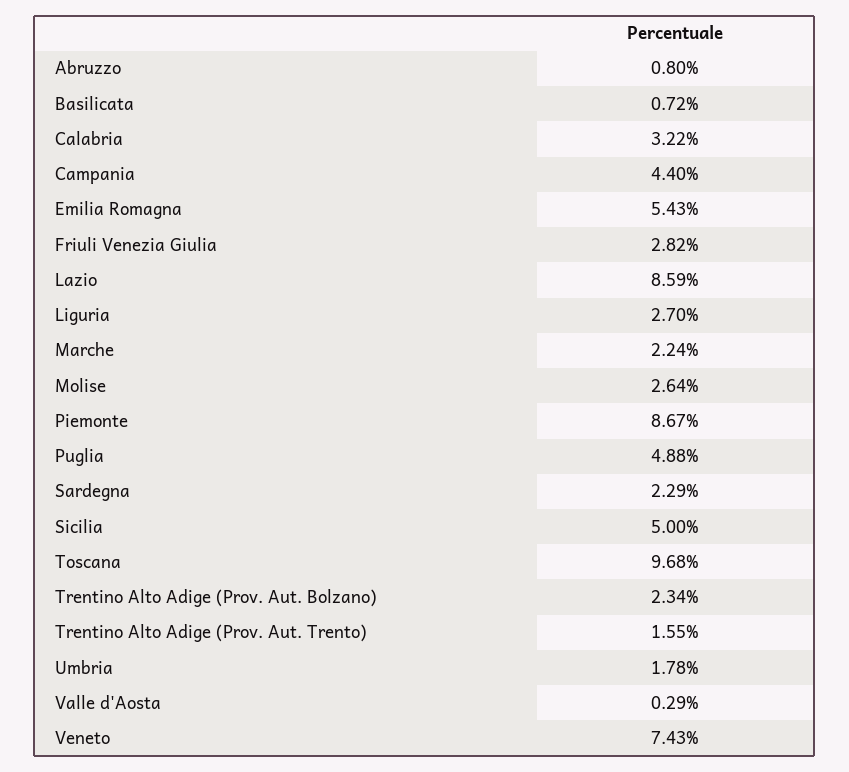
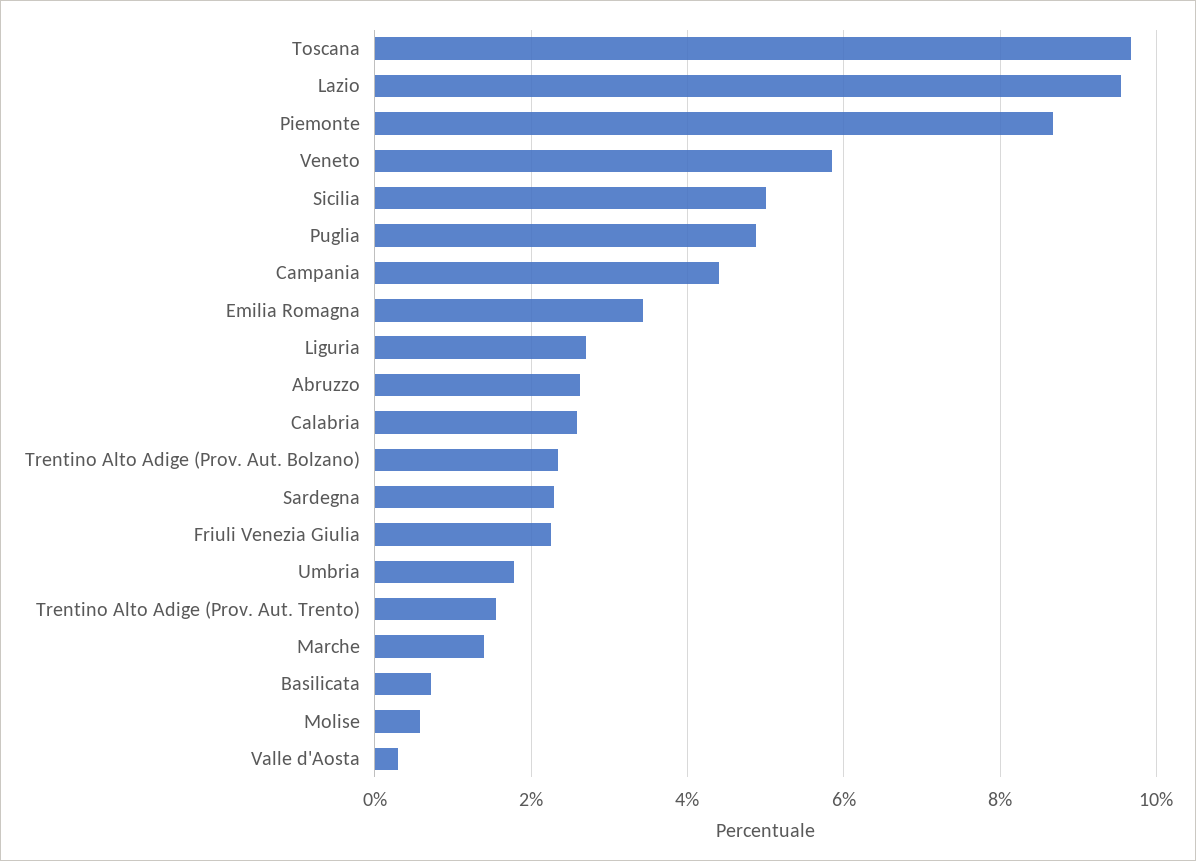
Abruzzo: 0.8 -> 2.6
Calabria: 3.22 -> 2.6
Emilia Romagna: 5.43 -> 3.4
Friuli Venezia Giulia: 2.82 -> 2.2
Lazio: 8.59 -> 9.6
Marche: 2.24 -> 1.4
Molise: 2.64 -> 0.6
Veneto: 7.43 -> 5.8

